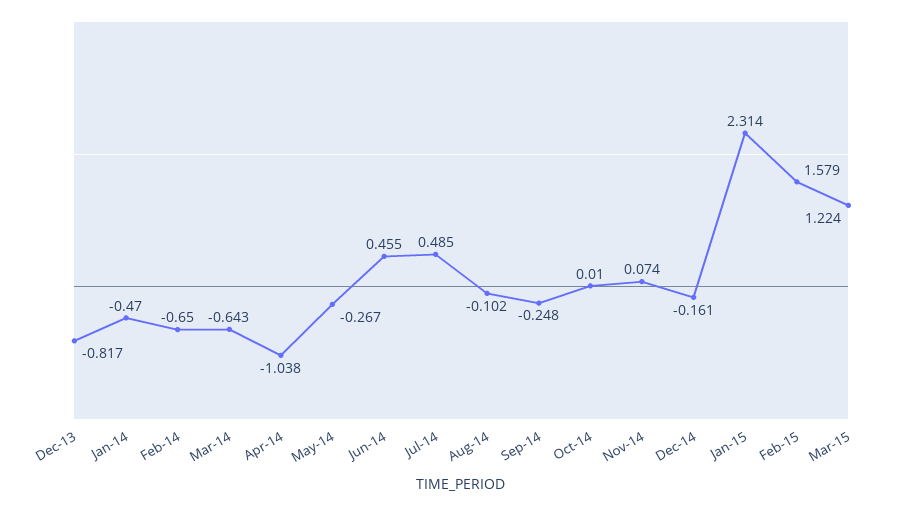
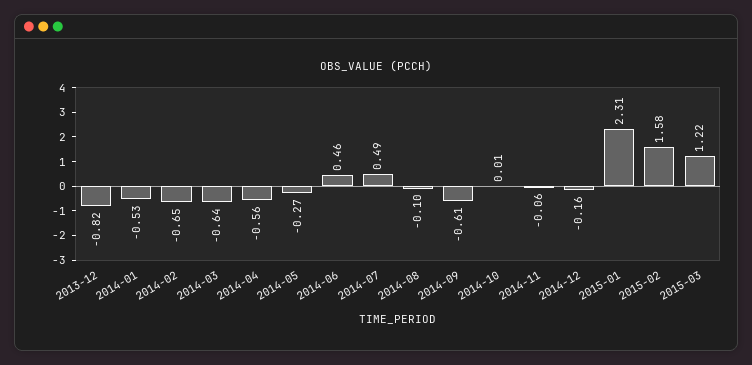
Jan-14: -0.47 -> -0.53
Apr-14: -1.038 -> -0.56
Sep-14: -0.248 -> -0.61
Nov-14: 0.074 -> -0.06

